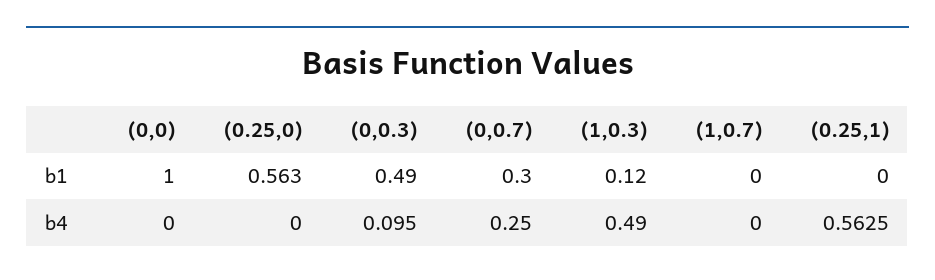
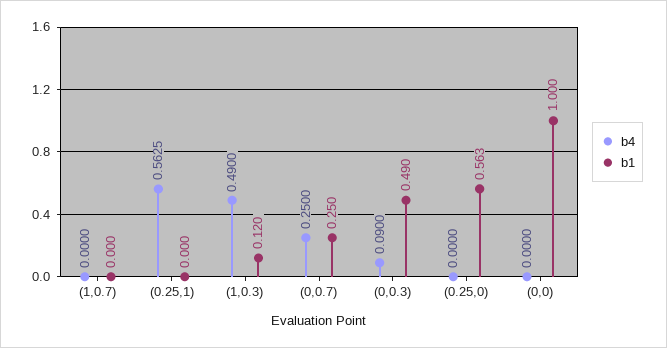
b1, (0,0.7): 0.3 -> 0.25
b4, (0,0.3): 0.095 -> 0.09

